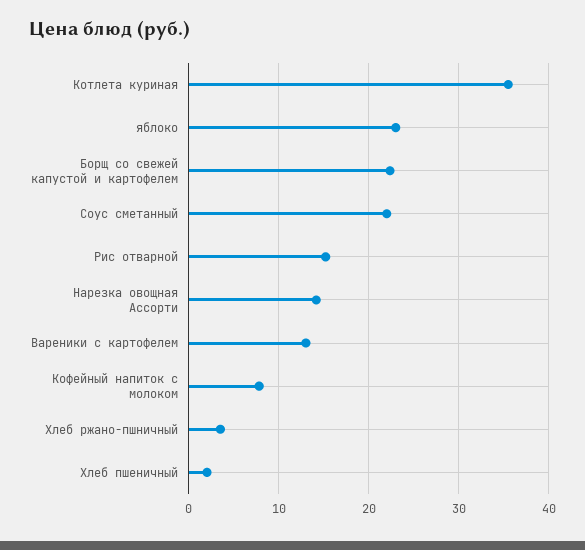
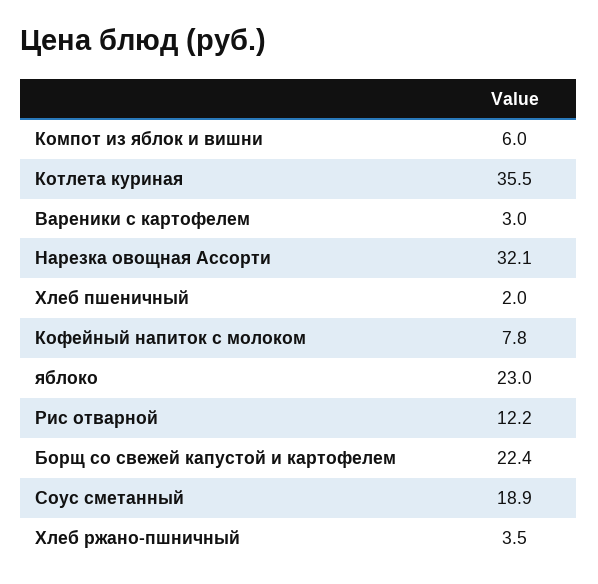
Соус сметанный: 22 -> 18.9
Рис отварной: 15 -> 12.2
Нарезка овощная Ассорти: 14 -> 32.1
Вареники с картофелем: 13 -> 3
Компот из яблок и вишни: none -> 6

